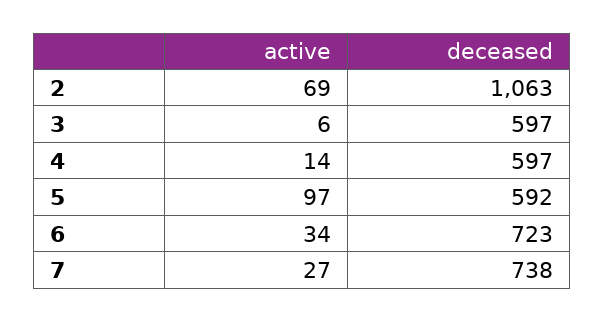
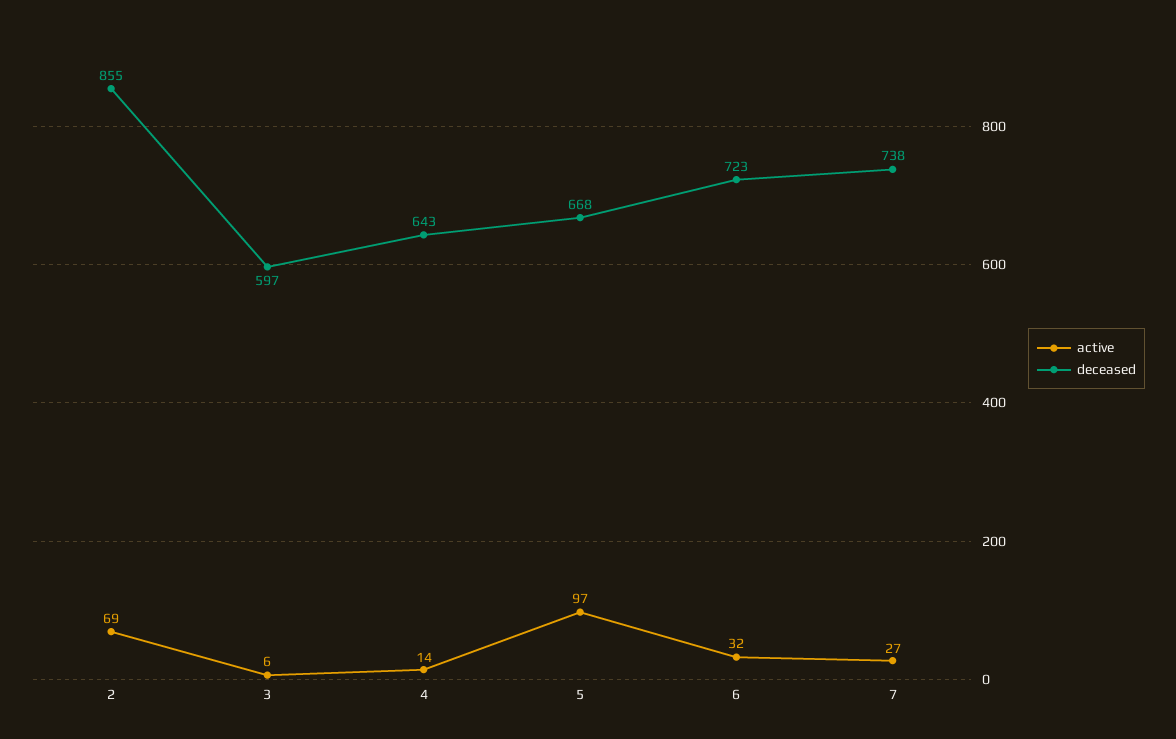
deceased, 2: 1063 -> 855
deceased, 4: 597 -> 643
deceased, 5: 592 -> 668
active, 6: 34 -> 32

